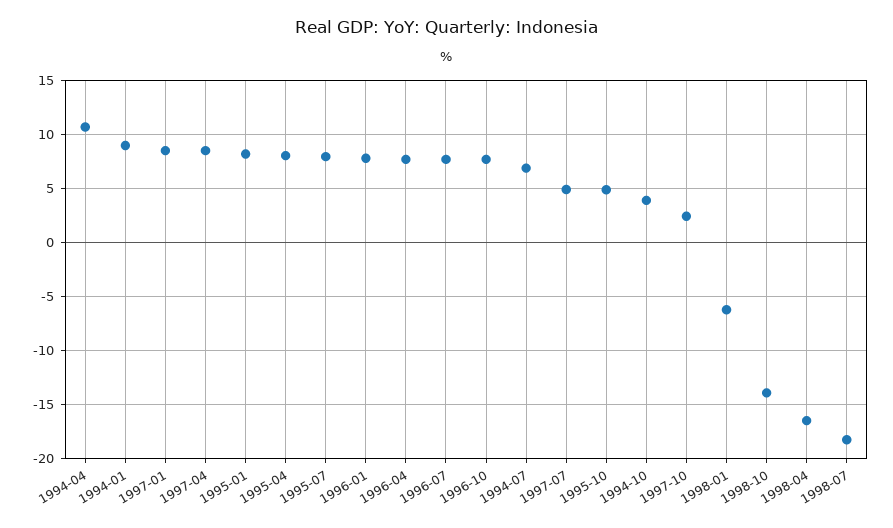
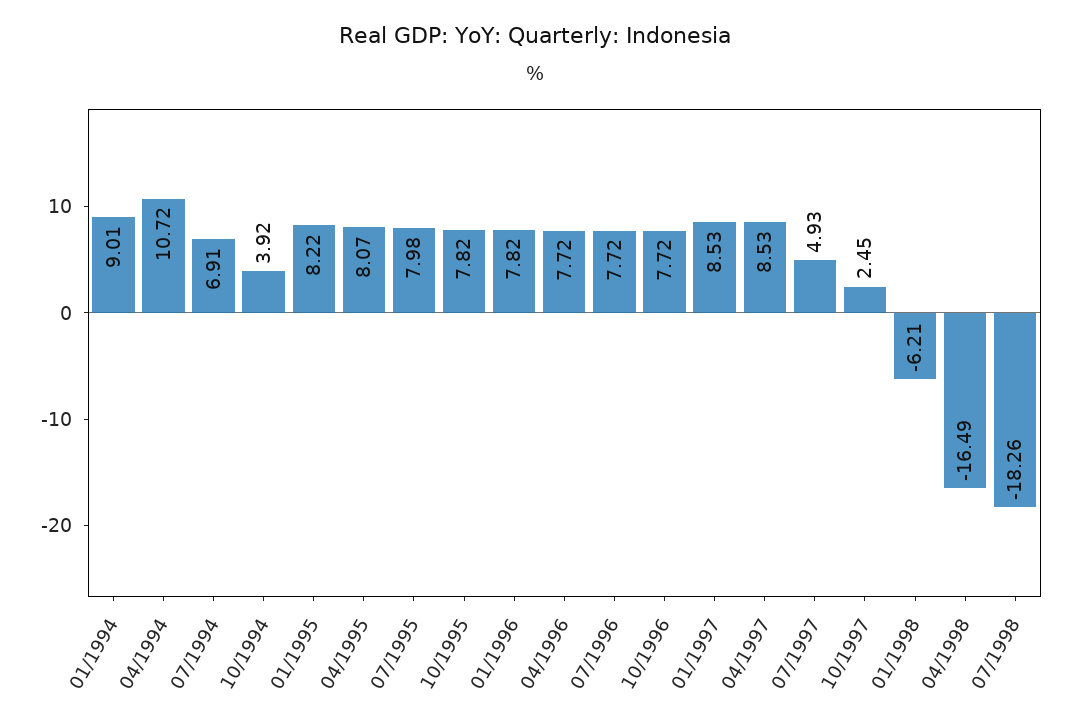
1995-10: 5 -> 7.82
1998-10: -14 -> none

